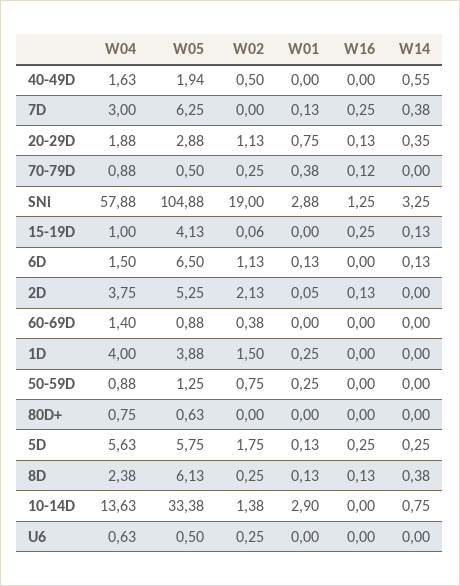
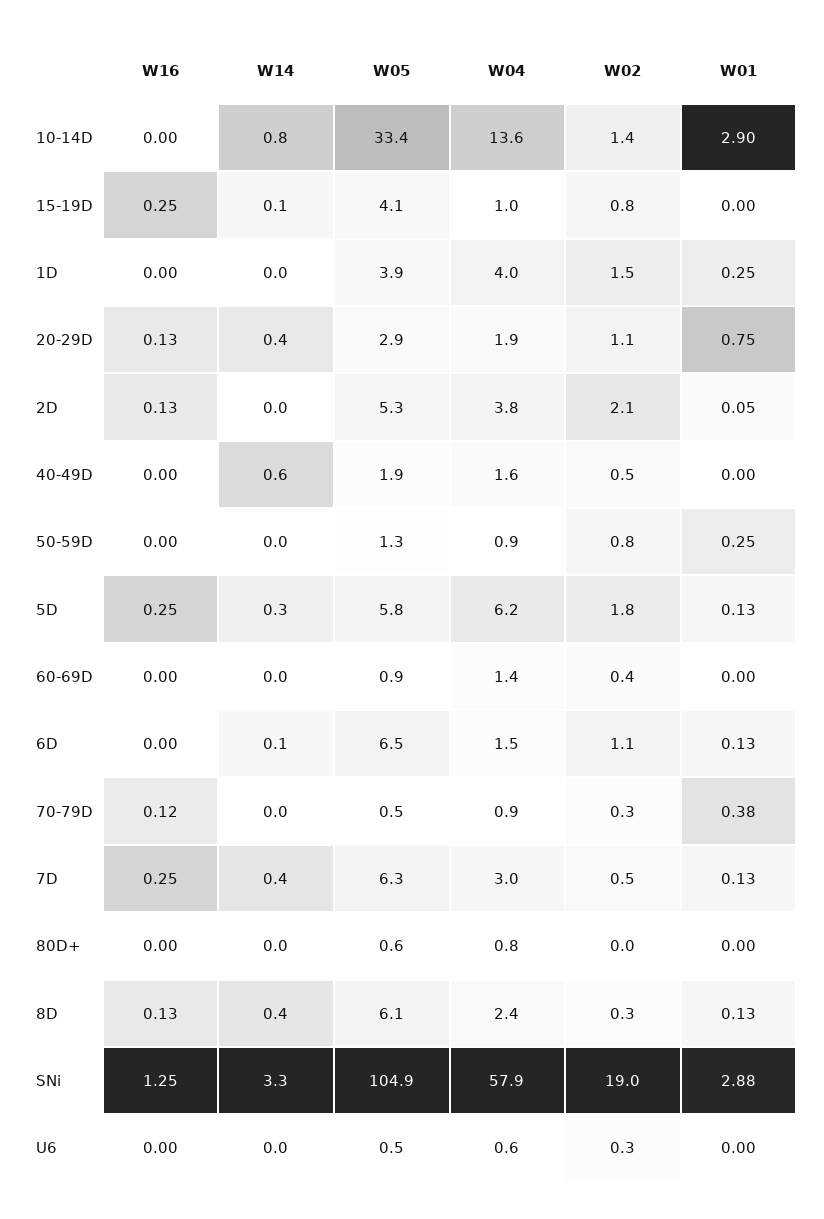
W02, 7D: 0 -> 0.5
W02, 15-19D: 0.06 -> 0.8
W04, 5D: 5.63 -> 6.2

